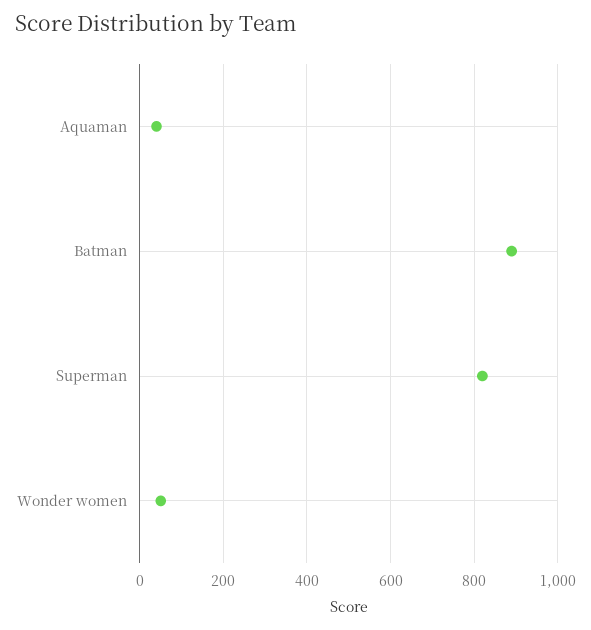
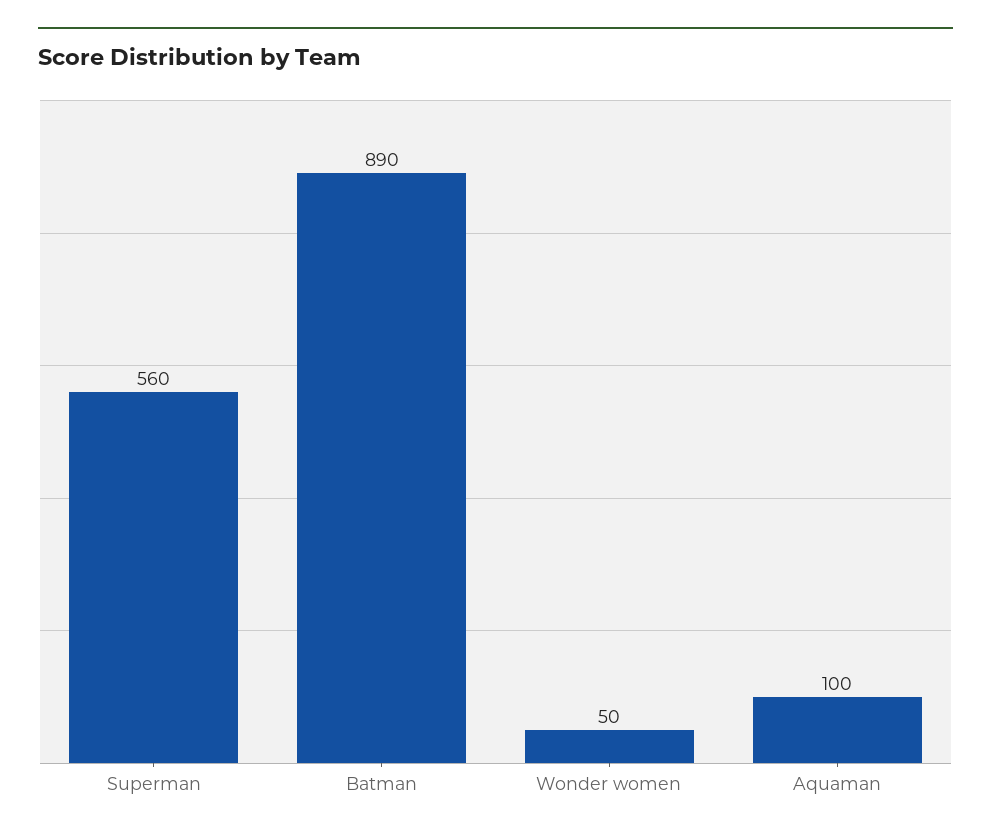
Aquaman: 40 -> 100
Superman: 820 -> 560

